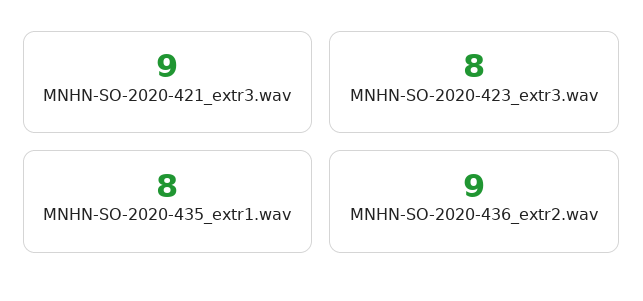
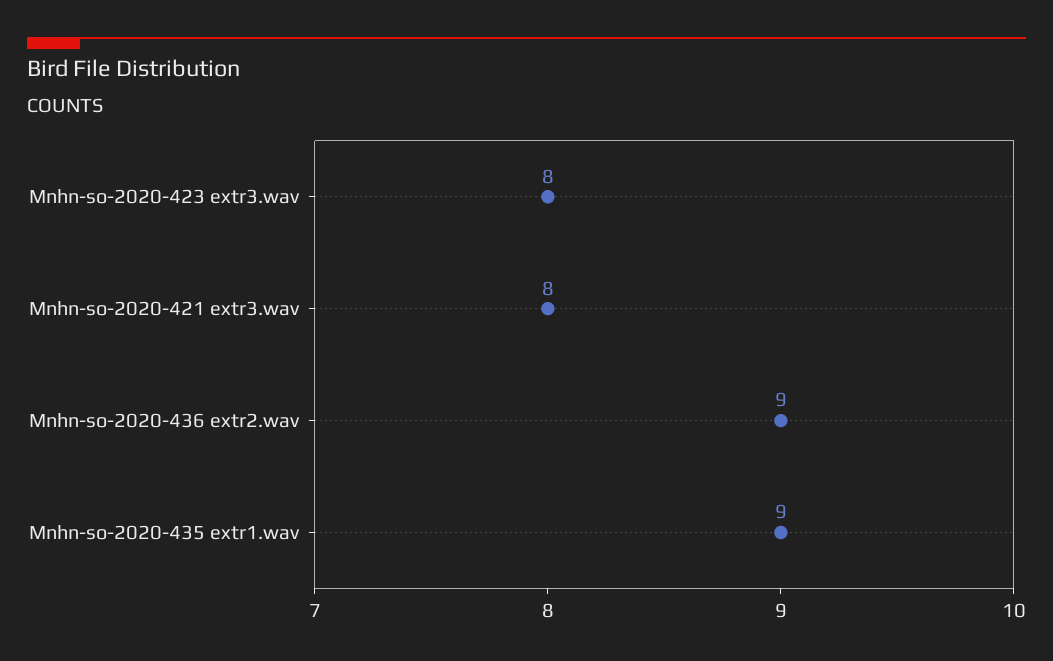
MNHN-SO-2020-421_extr3.wav: 9 -> 8
MNHN-SO-2020-435_extr1.wav: 8 -> 9

